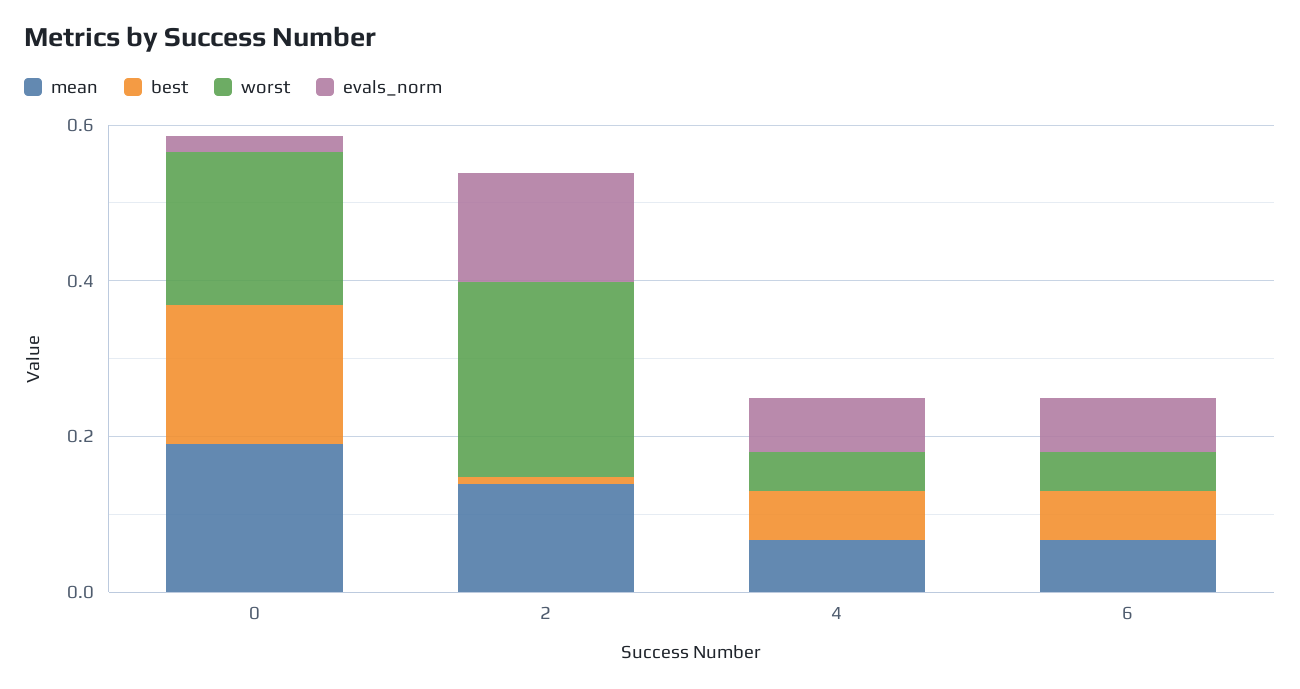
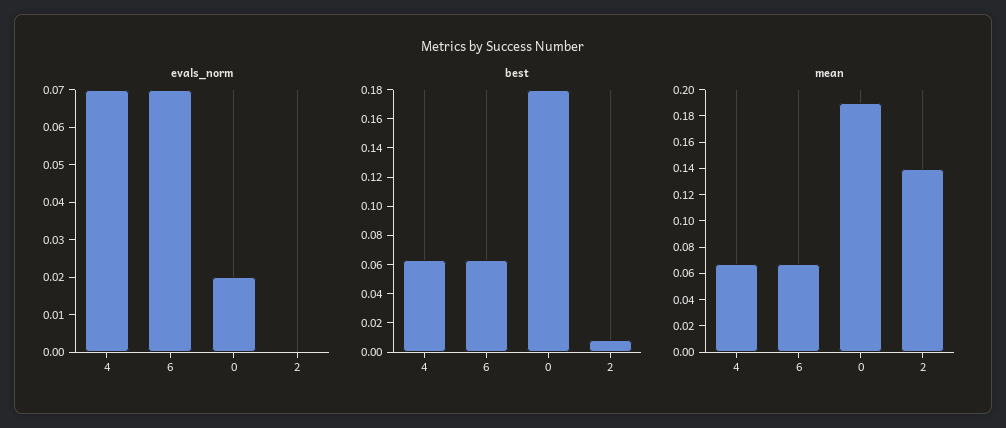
worst, 0: 0.2 -> none
worst, 2: 0.25 -> none
evals_norm, 2: 0.15 -> 0
worst, 4: 0.05 -> none
worst, 6: 0.05 -> none

